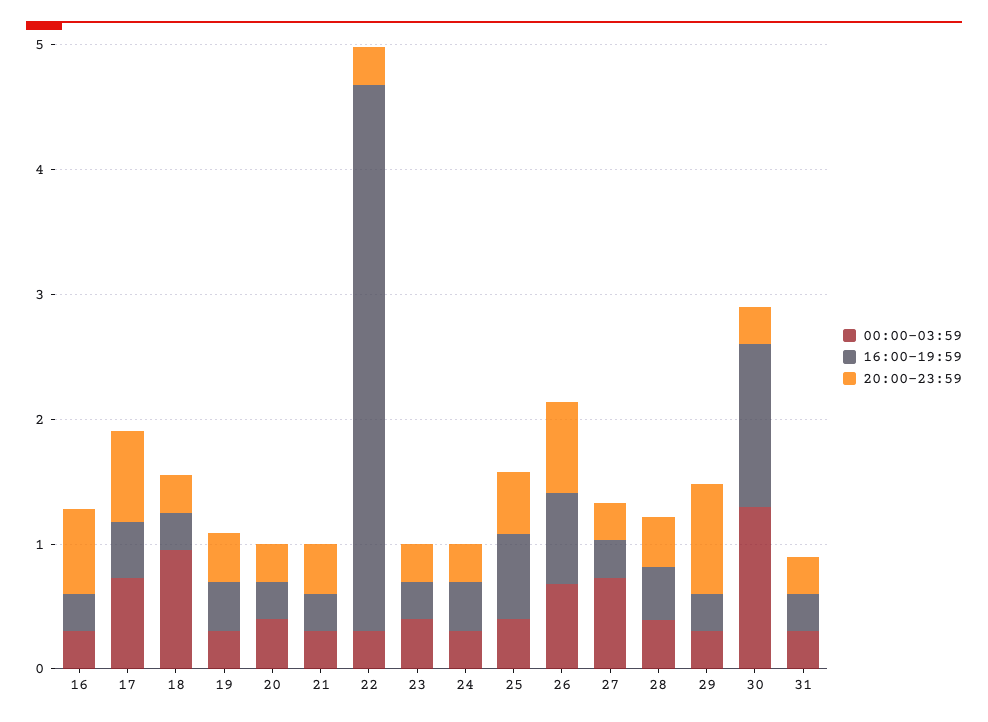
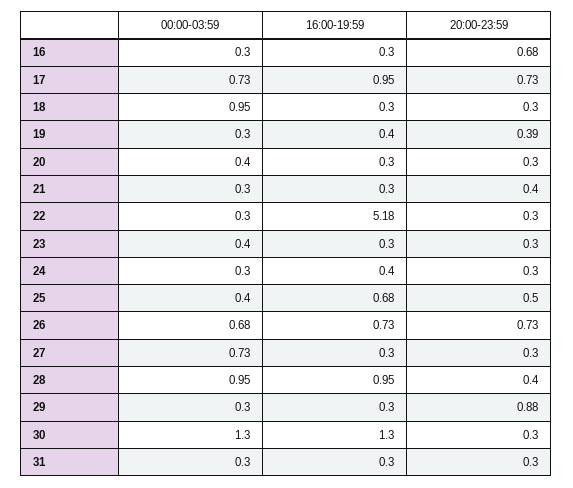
16:00-19:59, 17: 0.4 -> 0.95
16:00-19:59, 22: 4.4 -> 5.18
00:00-03:59, 28: 0.4 -> 0.95
16:00-19:59, 28: 0.4 -> 0.95

